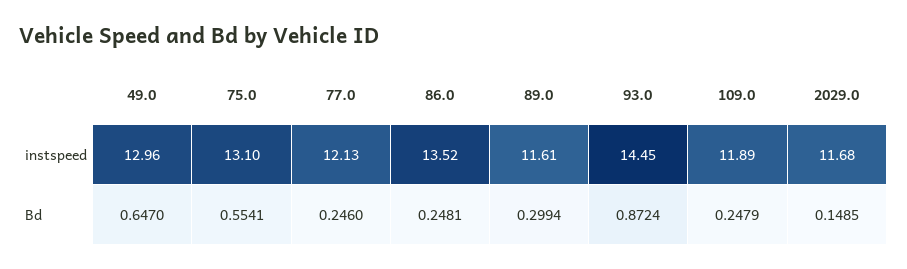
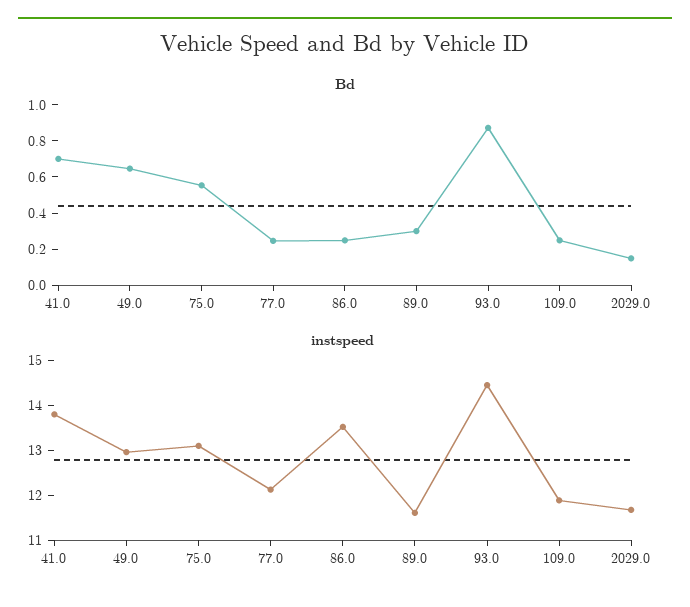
Bd, 41.0: none -> 0.7
instspeed, 41.0: none -> 13.8

